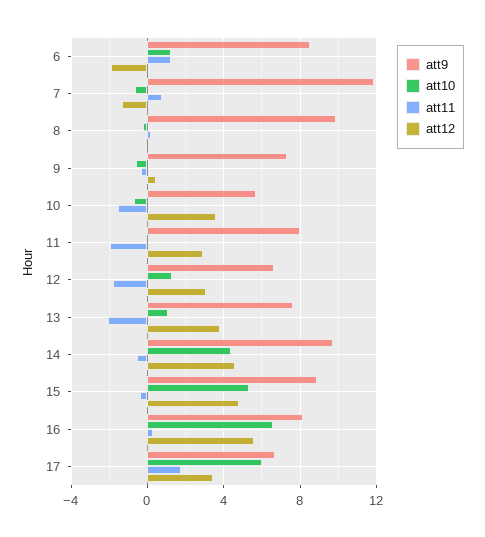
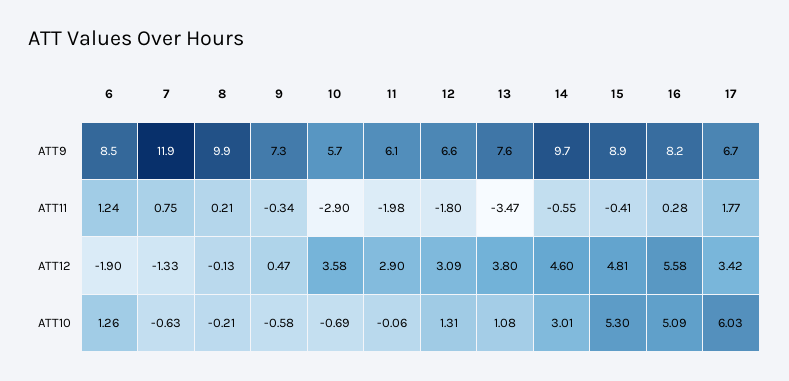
att11, 10: -1.5 -> -2.9
att9, 11: 8 -> 6.1
att11, 13: -2 -> -3.47
att10, 14: 4.5 -> 3.01
att10, 16: 6.5 -> 5.09

